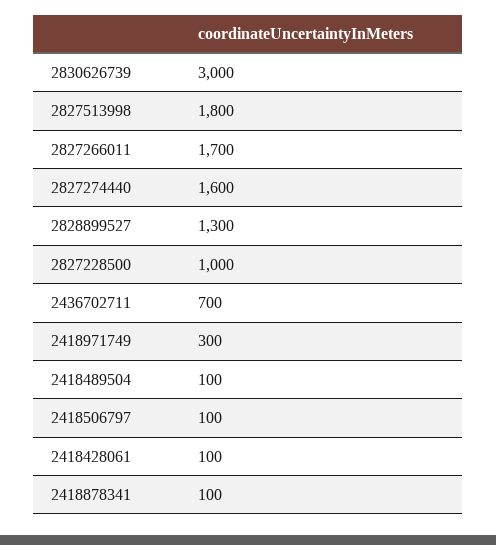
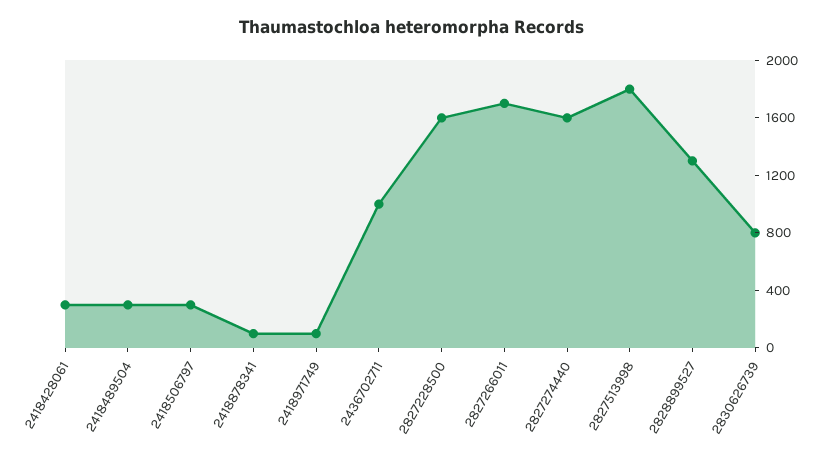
2830626739: 3000 -> 800
2827228500: 1000 -> 1600
2436702711: 700 -> 1000
2418971749: 300 -> 100
2418489504: 100 -> 300
2418506797: 100 -> 300
2418428061: 100 -> 300

